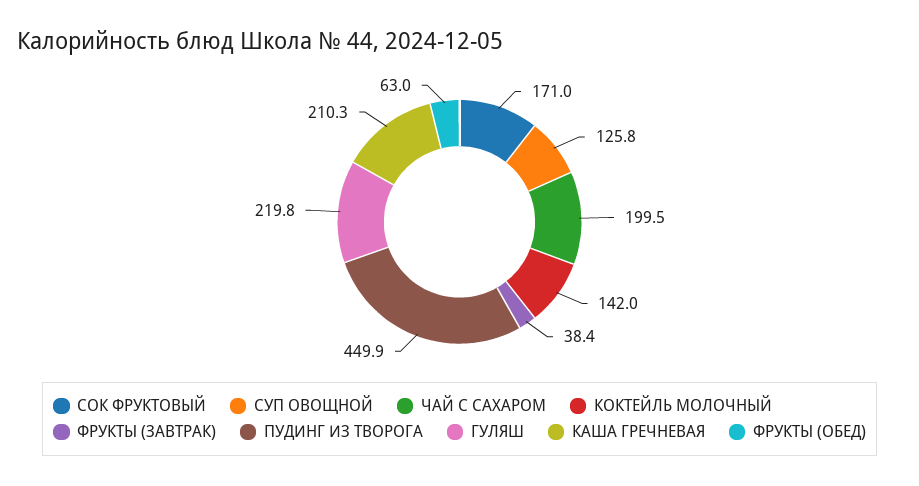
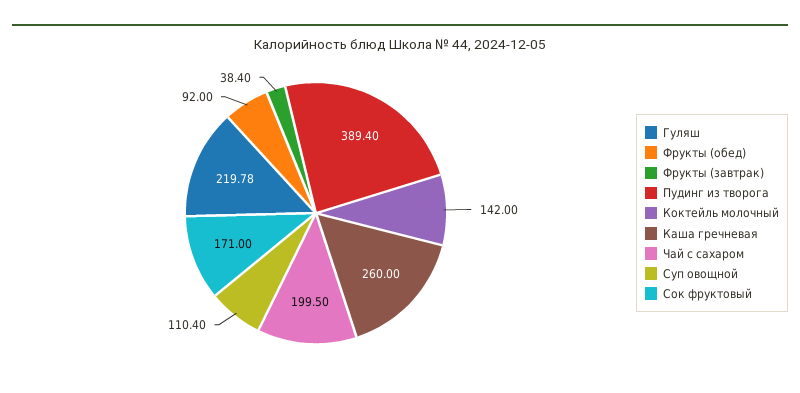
СУП ОВОЩНОЙ: 125.8 -> 110.4
ПУДИНГ ИЗ ТВОРОГА: 449.9 -> 389.4
КАША ГРЕЧНЕВАЯ: 210.3 -> 260
ФРУКТЫ (ОБЕД): 63 -> 92

